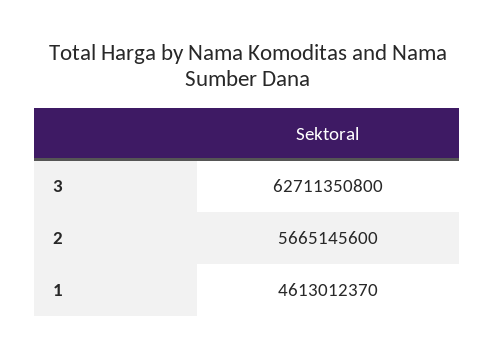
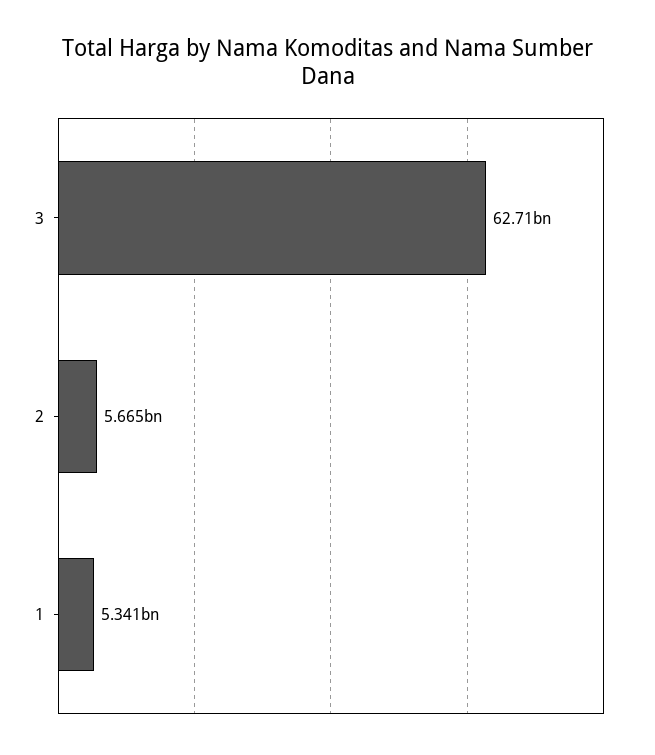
1: 4613012370 -> 5341000000

